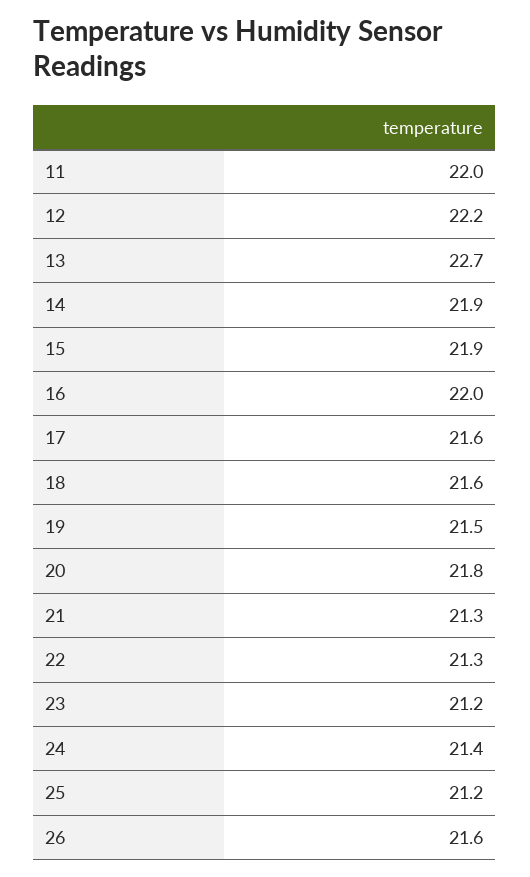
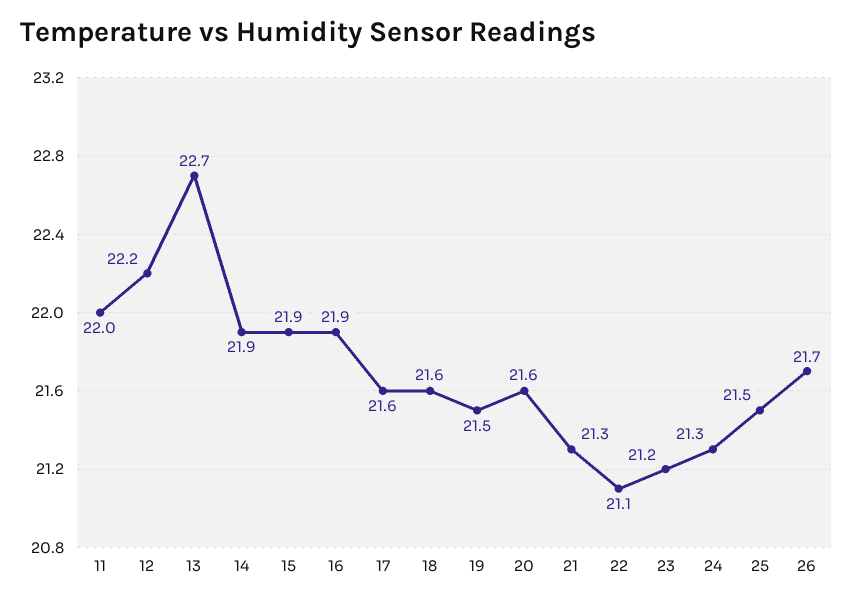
16: 22 -> 21.9
20: 21.8 -> 21.6
22: 21.3 -> 21.1
24: 21.4 -> 21.3
25: 21.2 -> 21.5
26: 21.6 -> 21.7

